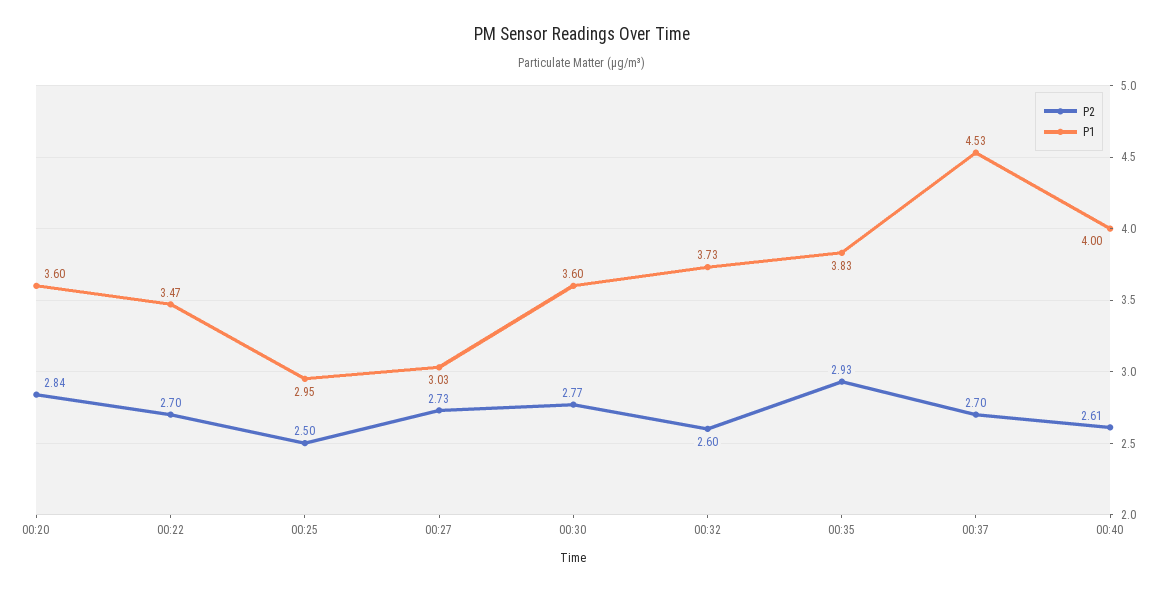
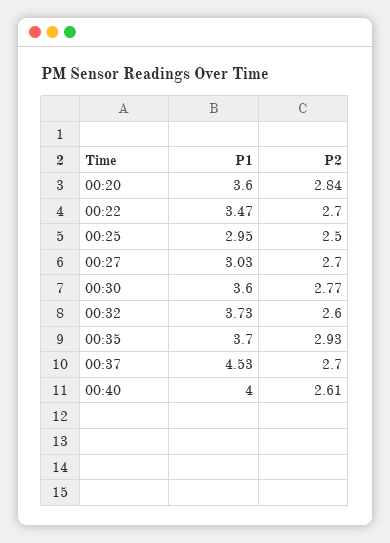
P2, 00:27: 2.73 -> 2.7
P1, 00:35: 3.83 -> 3.7

